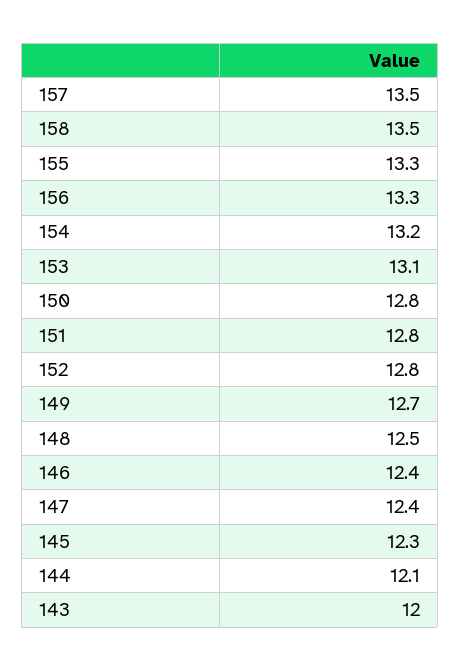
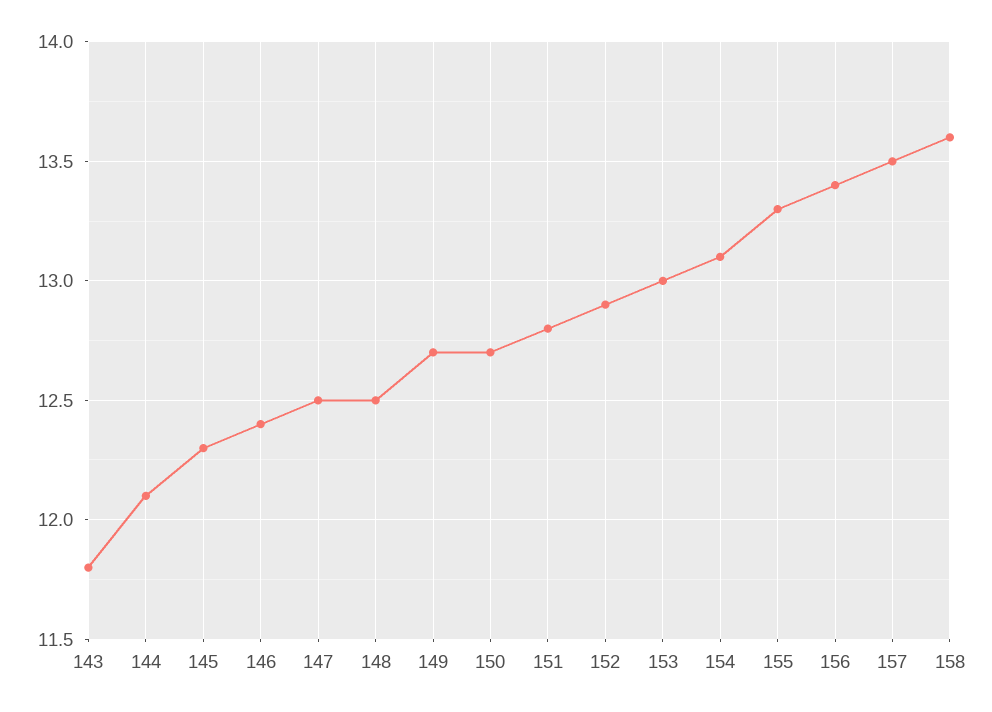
158: 13.5 -> 13.6
156: 13.3 -> 13.4
154: 13.2 -> 13.1
153: 13.1 -> 13
150: 12.8 -> 12.7
152: 12.8 -> 12.9
147: 12.4 -> 12.5
143: 12 -> 11.8

